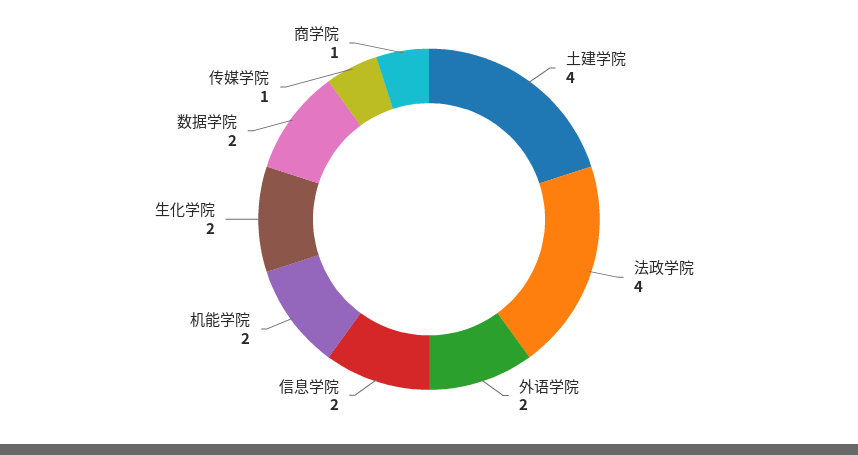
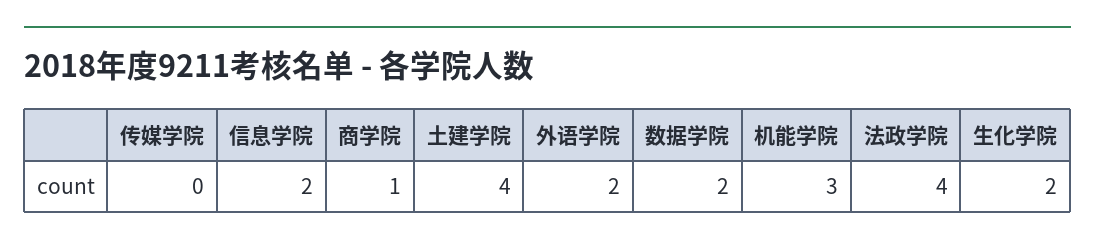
机能学院: 2 -> 3
传媒学院: 1 -> 0

